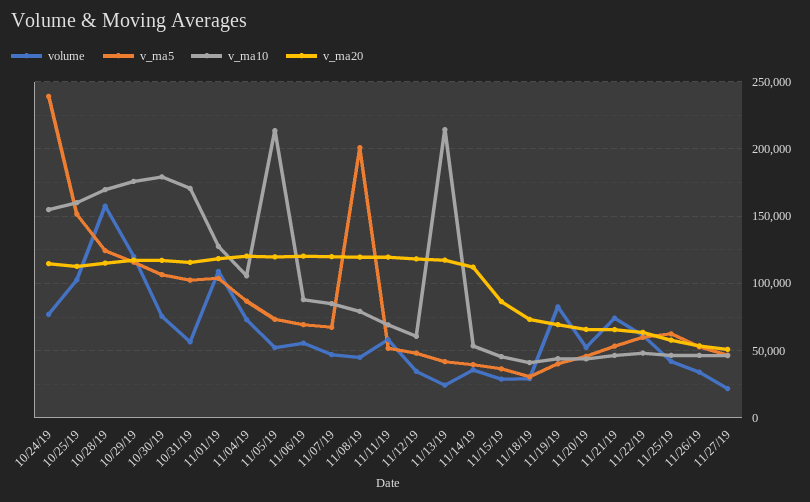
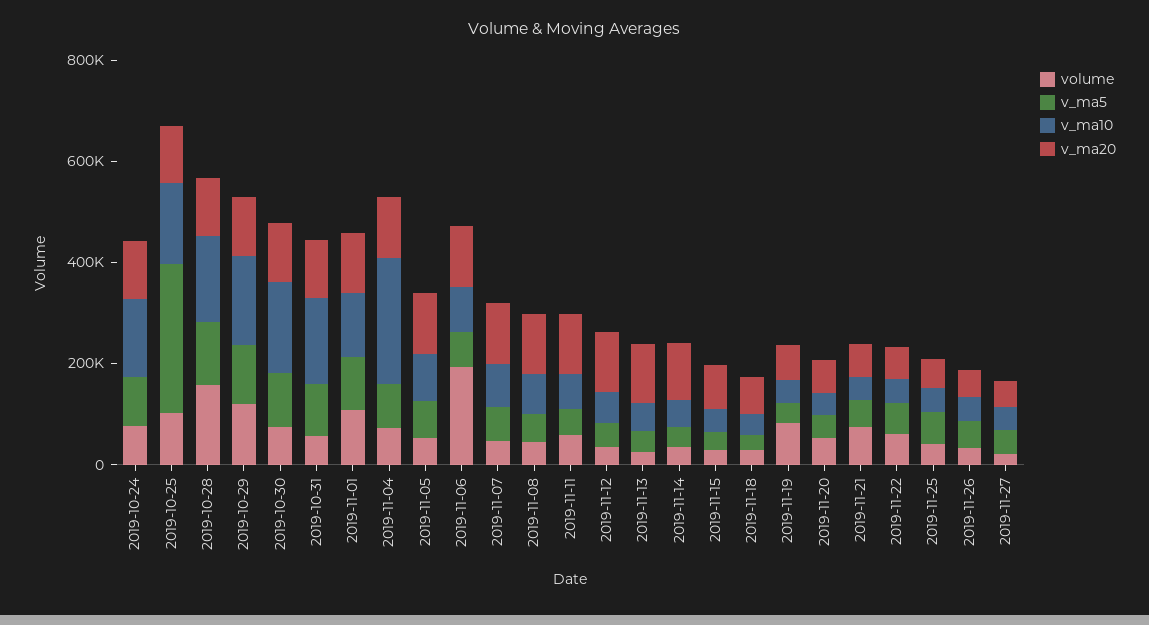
v_ma5, 10/24/19: 240000 -> 100000
v_ma5, 10/25/19: 150000 -> 300000
v_ma10, 11/04/19: 105000 -> 250000
v_ma10, 11/05/19: 215000 -> 100000
volume, 11/06/19: 55000 -> 200000
v_ma5, 11/08/19: 200000 -> 50000
v_ma10, 11/13/19: 215000 -> 50000

